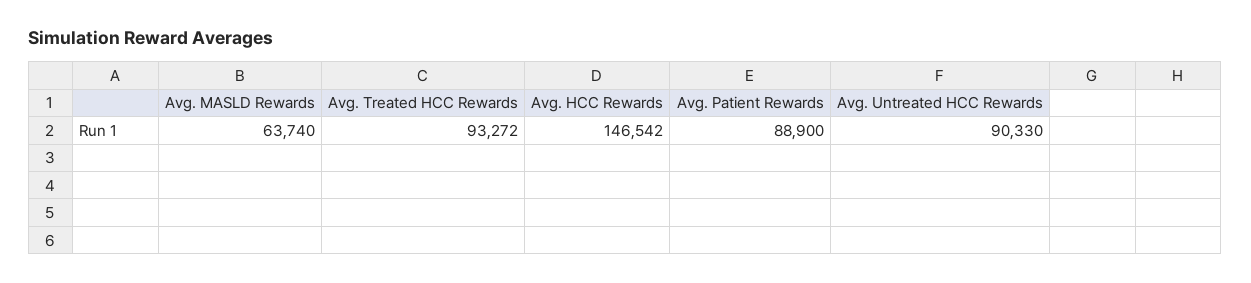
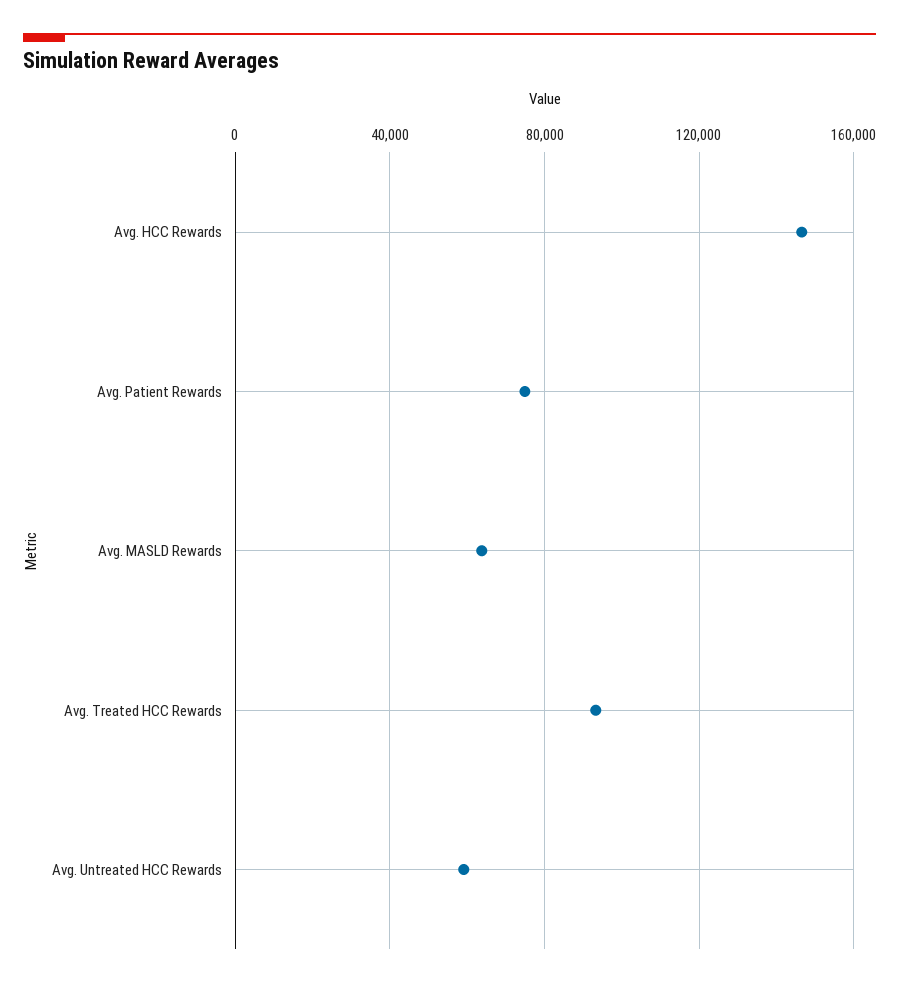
Avg. Patient Rewards: 88900 -> 75000
Avg. Untreated HCC Rewards: 90330 -> 60000

